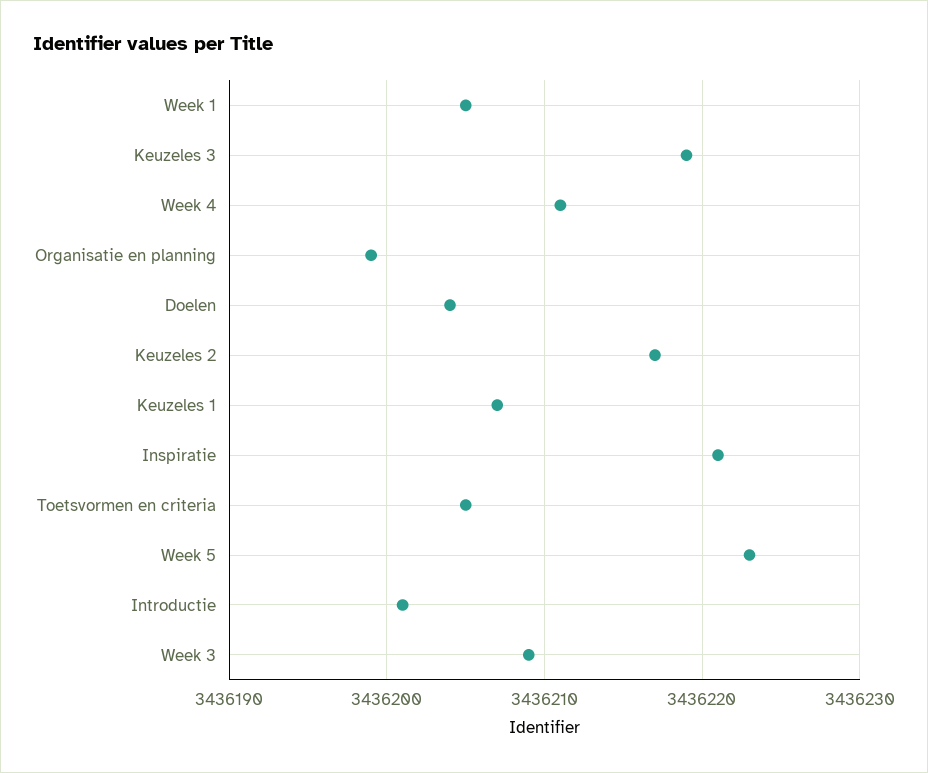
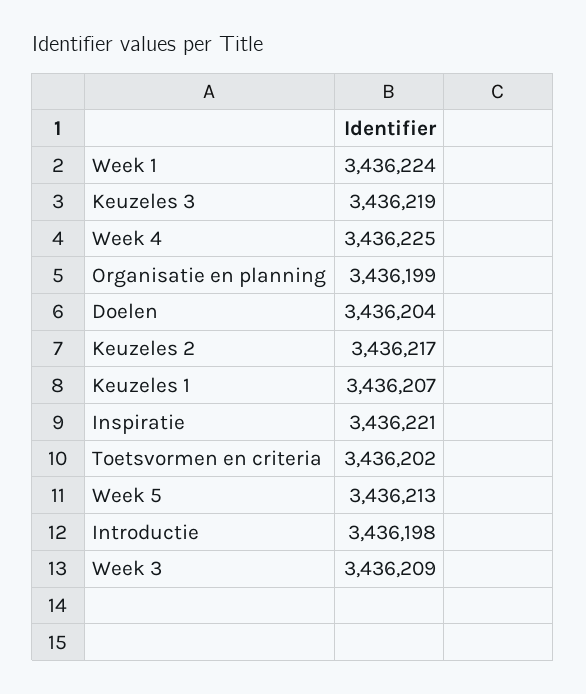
Week 1: 3436205 -> 3436224
Week 4: 3436211 -> 3436225
Toetsvormen en criteria: 3436205 -> 3436202
Week 5: 3436223 -> 3436213
Introductie: 3436201 -> 3436198

